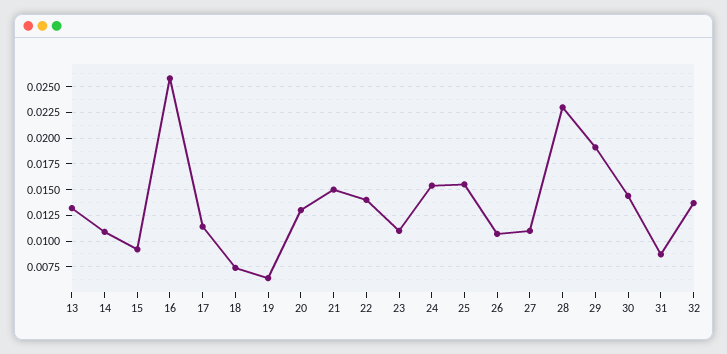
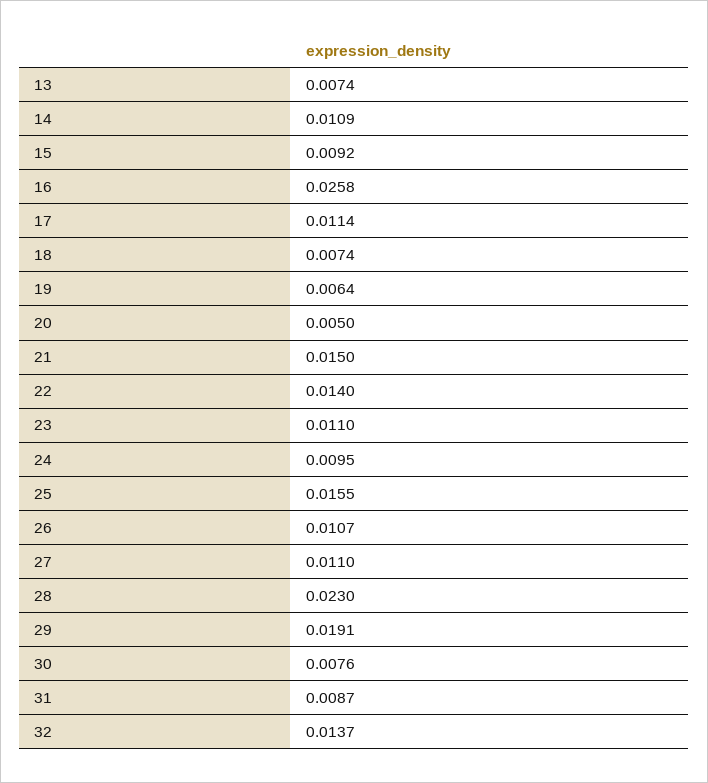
13: 0.0125 -> 0.0074
20: 0.0125 -> 0.005
24: 0.015 -> 0.0095
30: 0.015 -> 0.0076

